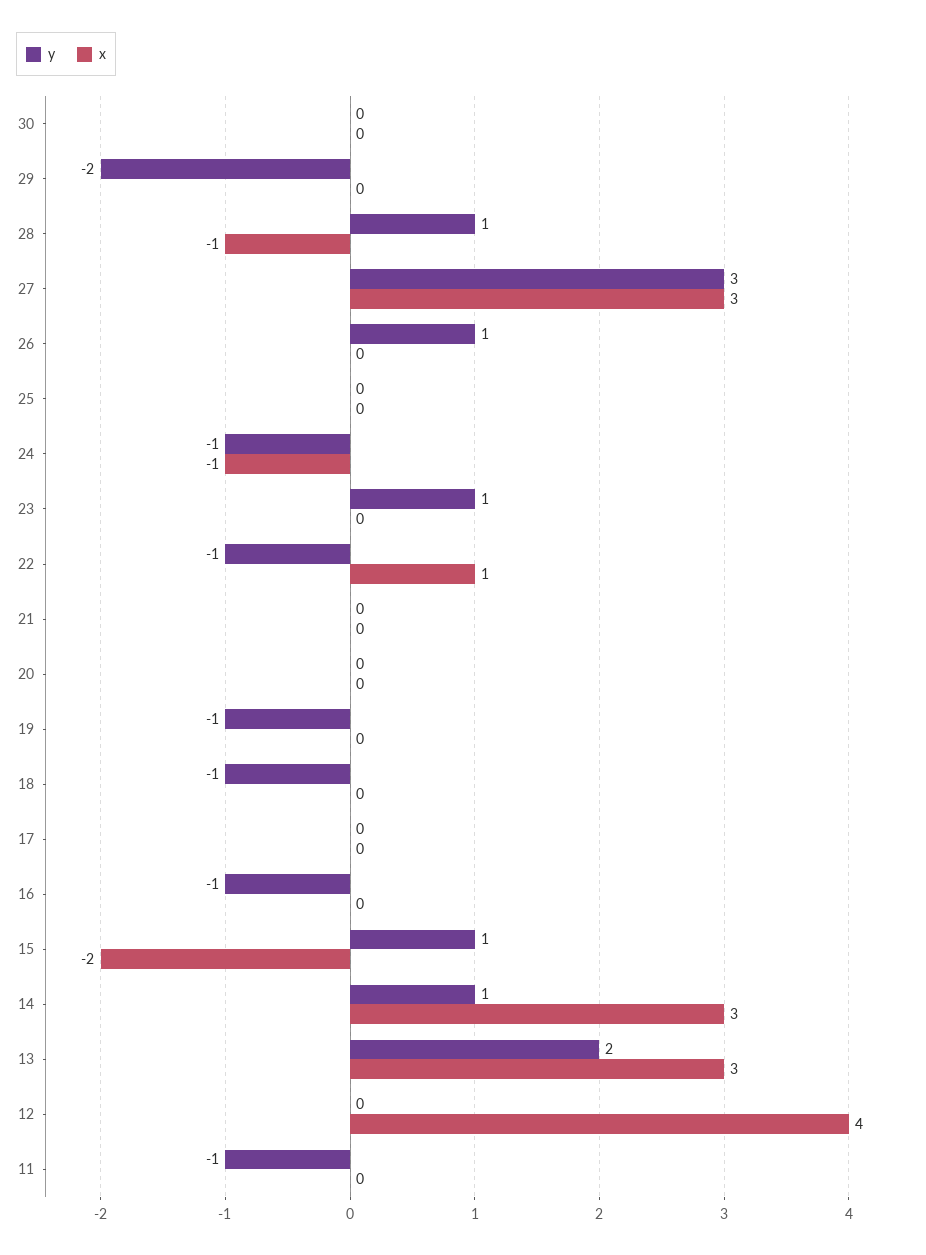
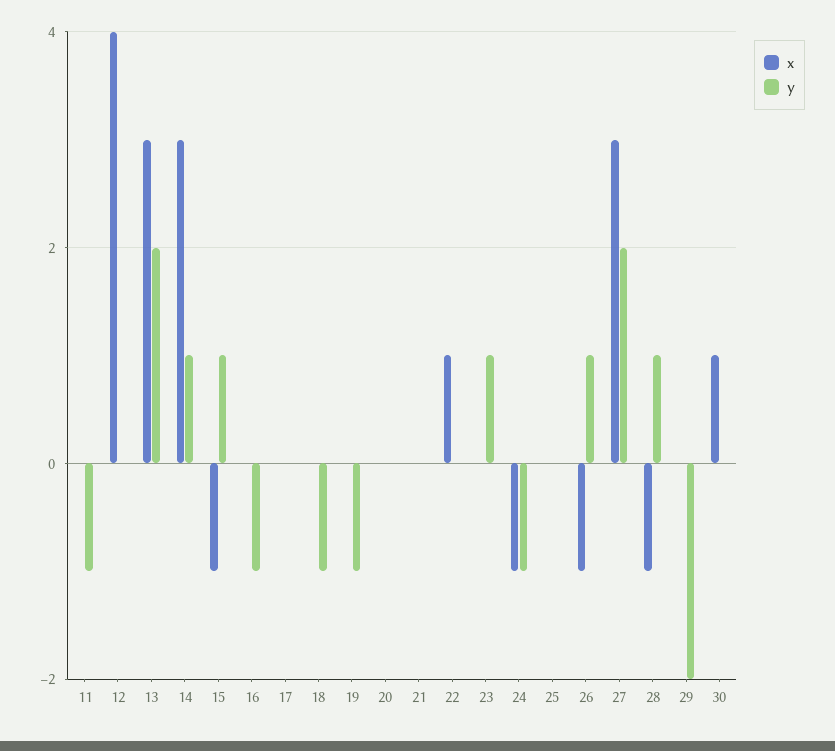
x, 30: 0 -> 1
y, 27: 3 -> 2
x, 26: 0 -> -1
y, 22: -1 -> 0
x, 15: -2 -> -1

